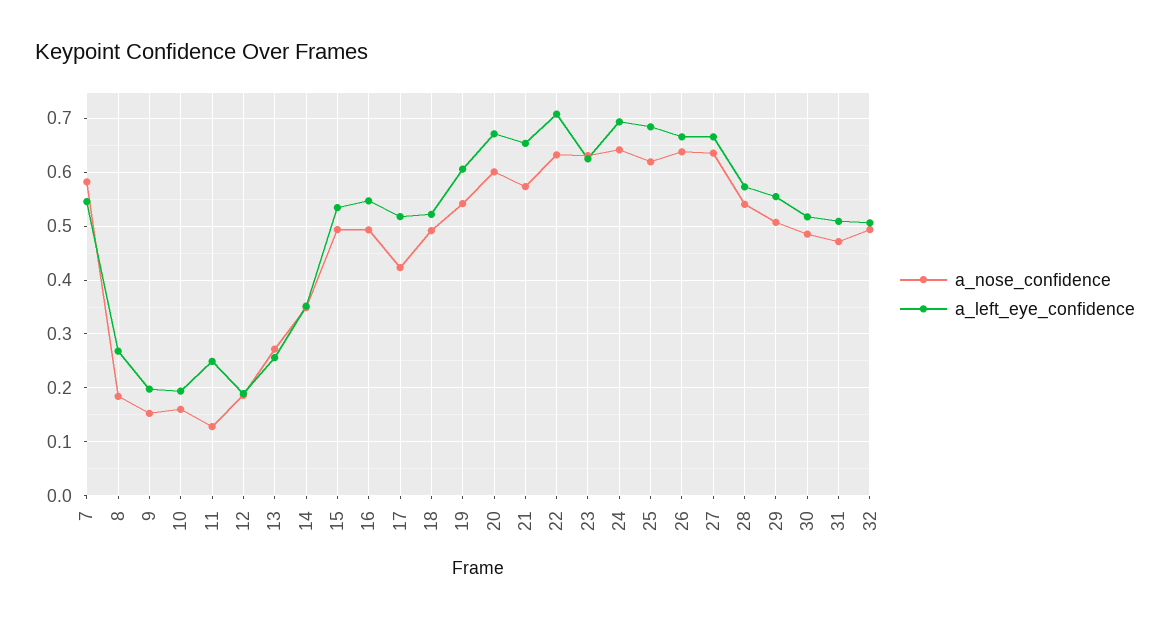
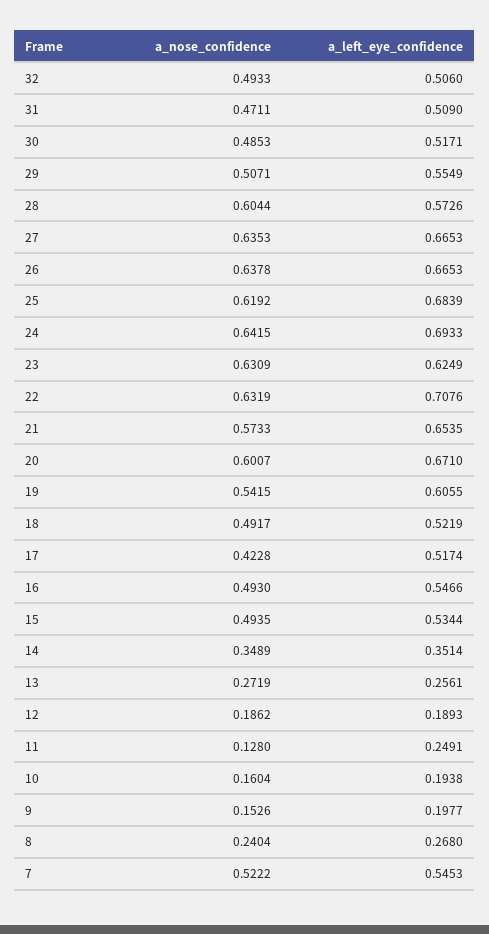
a_nose_confidence, 7: 0.58 -> 0.5222
a_nose_confidence, 8: 0.18 -> 0.2404
a_nose_confidence, 28: 0.54 -> 0.6044

